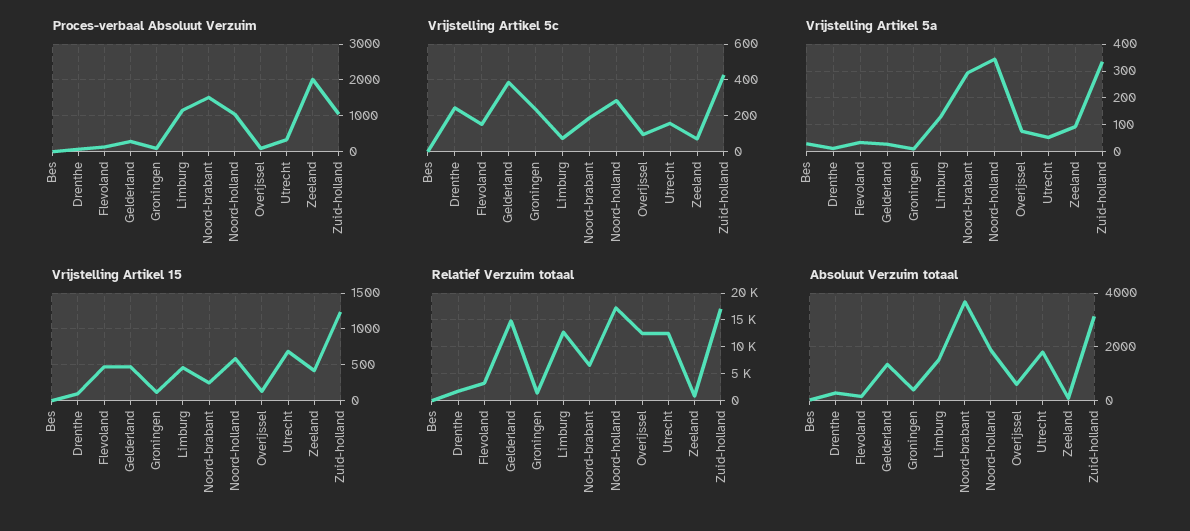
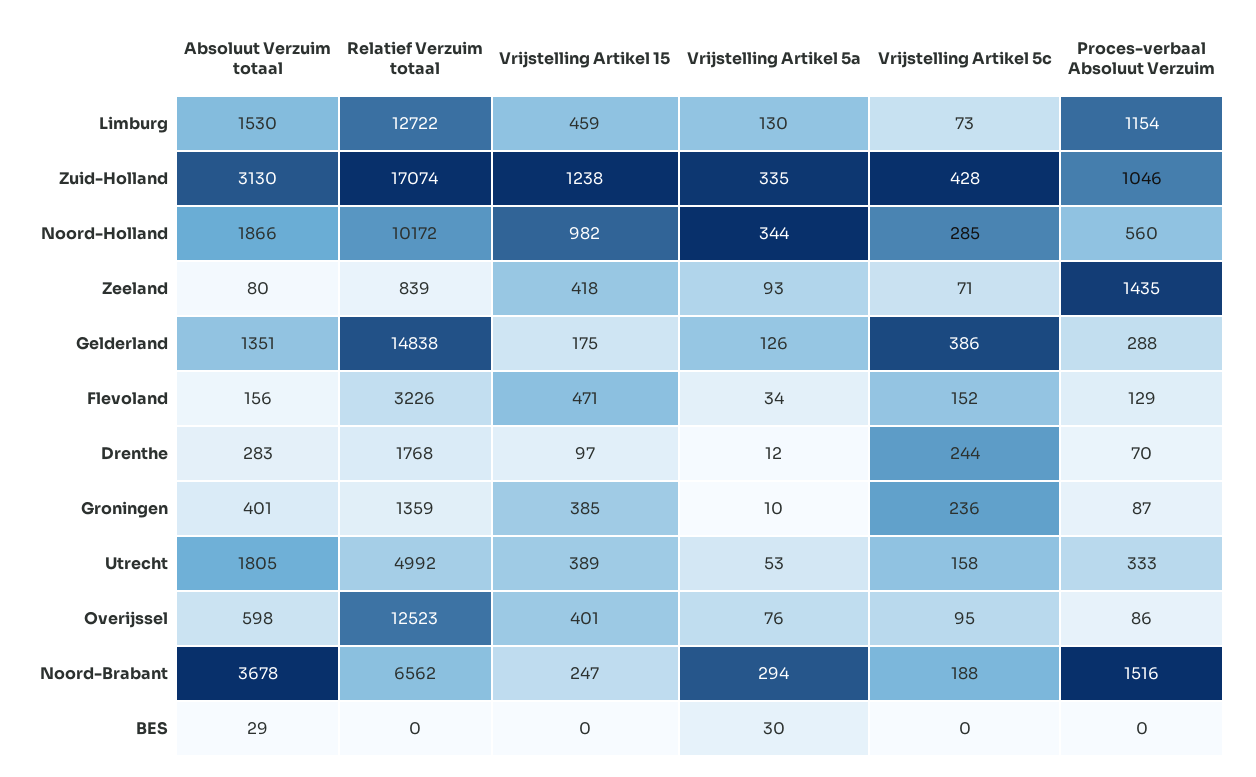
Proces-verbaal Absoluut Verzuim, Noord-holland: 1000 -> 560
Proces-verbaal Absoluut Verzuim, Zeeland: 2000 -> 1435
Vrijstelling Artikel 5a, Gelderland: 25 -> 126
Vrijstelling Artikel 15, Gelderland: 500 -> 175
Vrijstelling Artikel 15, Groningen: 100 -> 385
Vrijstelling Artikel 15, Noord-holland: 600 -> 982
Vrijstelling Artikel 15, Overijssel: 100 -> 401
Vrijstelling Artikel 15, Utrecht: 700 -> 389
Relatief Verzuim totaal, Noord-holland: 17500 -> 10172
Relatief Verzuim totaal, Utrecht: 12500 -> 4992

